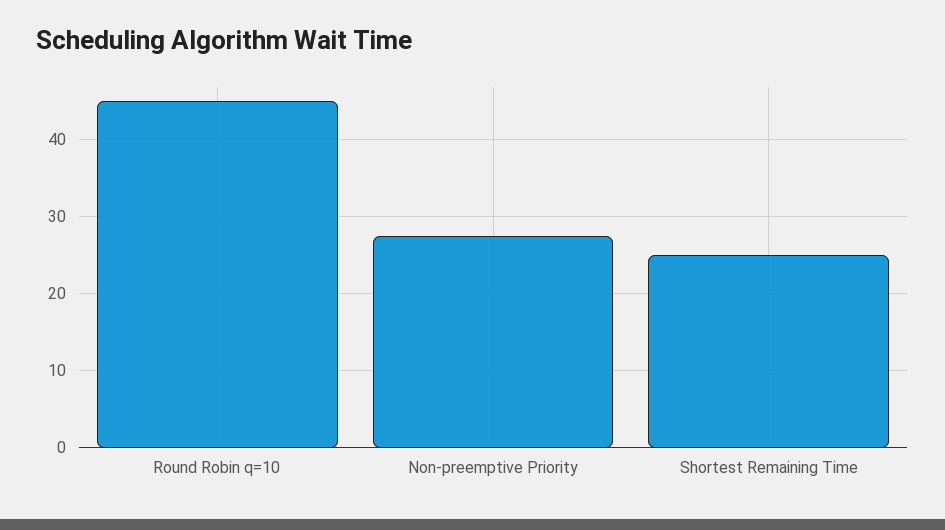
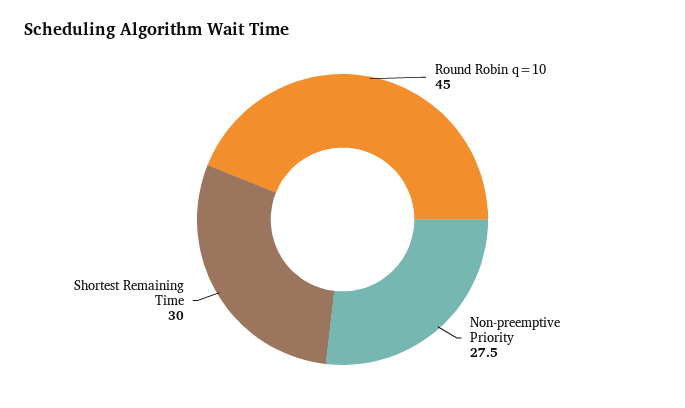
Shortest Remaining Time: 25 -> 30

